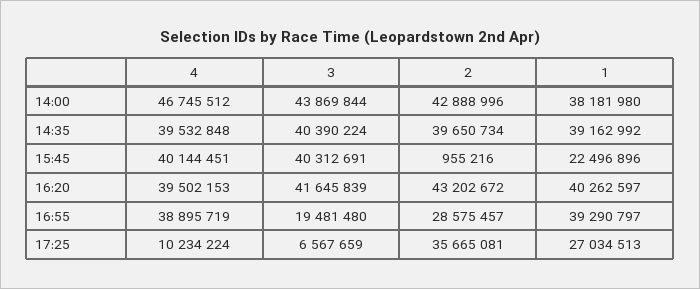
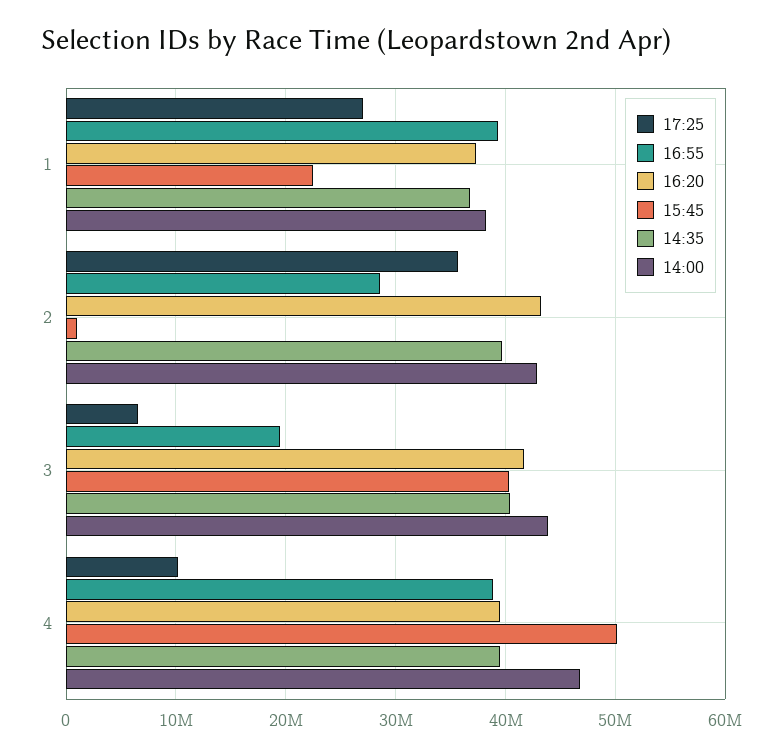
14:35, 1: 39162992 -> 37000000
15:45, 4: 40144451 -> 50000000
16:20, 1: 40262597 -> 37000000

